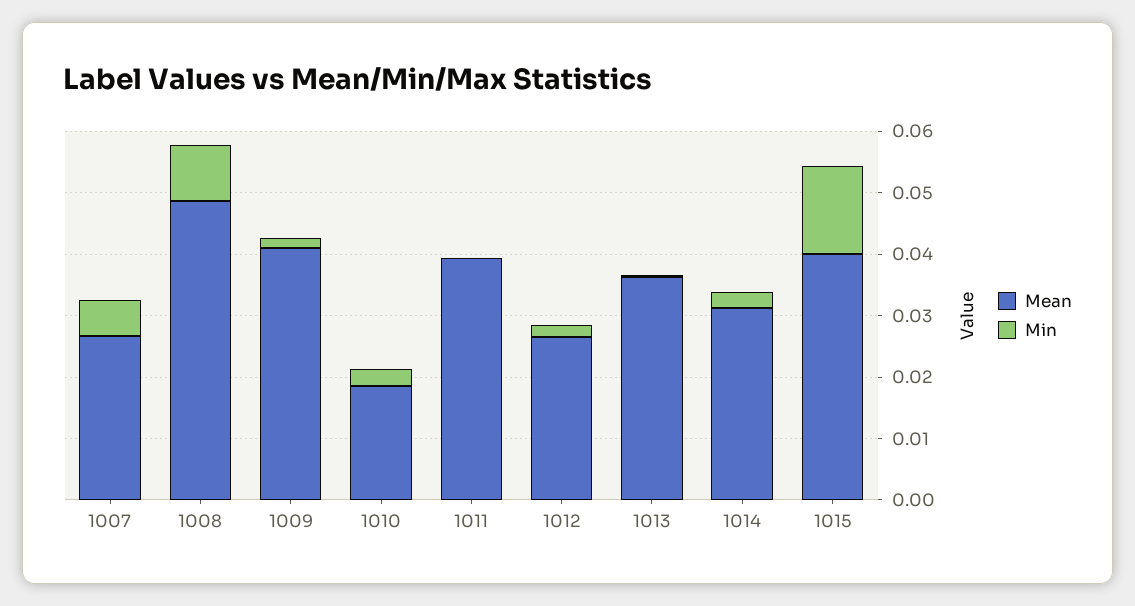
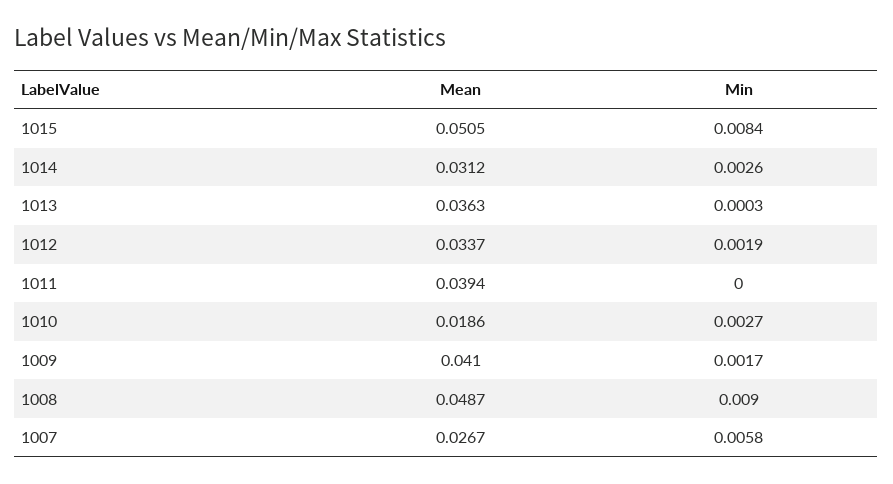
Mean, 1012: 0.026 -> 0.0337
Mean, 1015: 0.04 -> 0.0505
Min, 1015: 0.014 -> 0.0084

